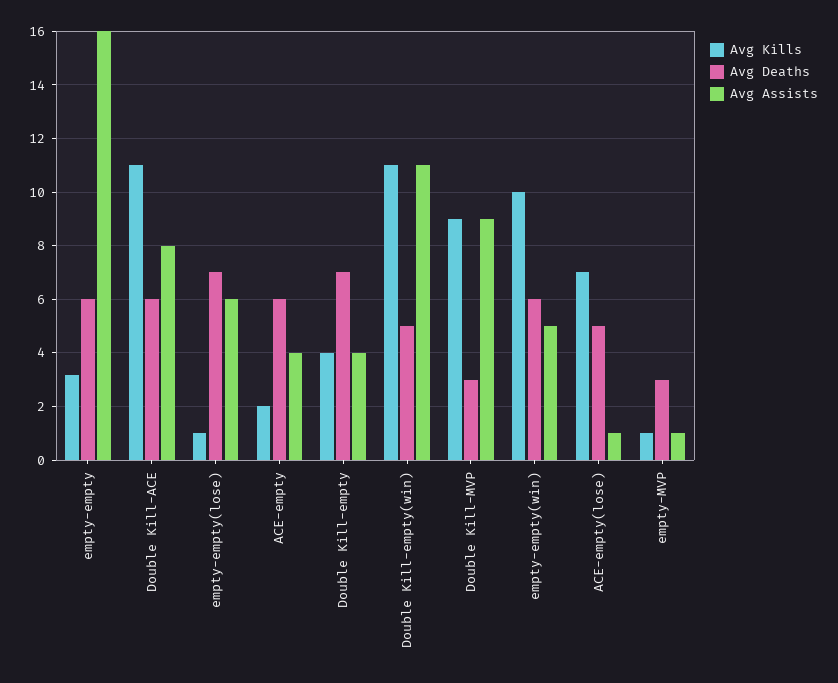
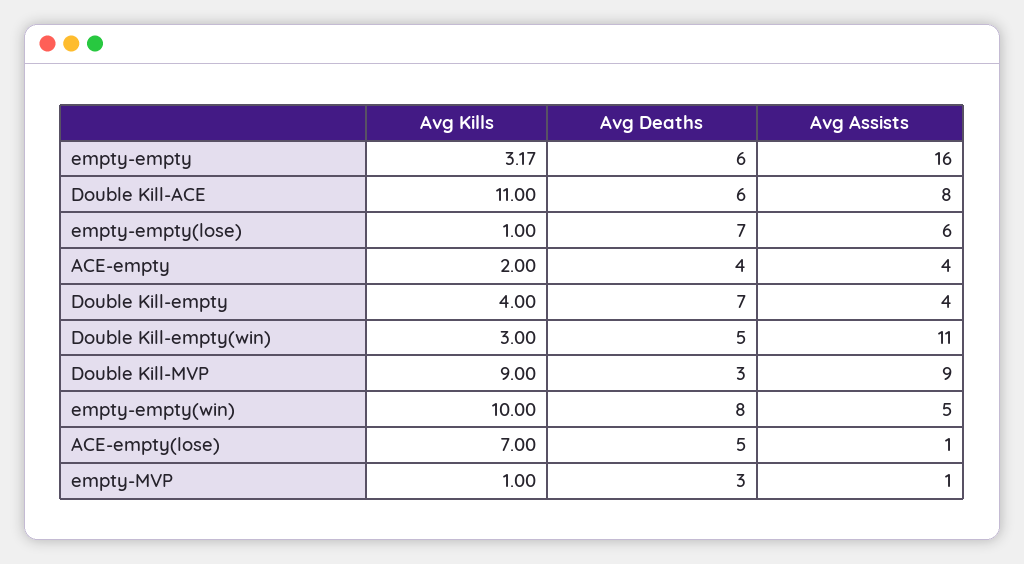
Avg Deaths, ACE-empty: 6 -> 4
Avg Kills, Double Kill-empty(win): 11 -> 3
Avg Deaths, empty-empty(win): 6 -> 8

